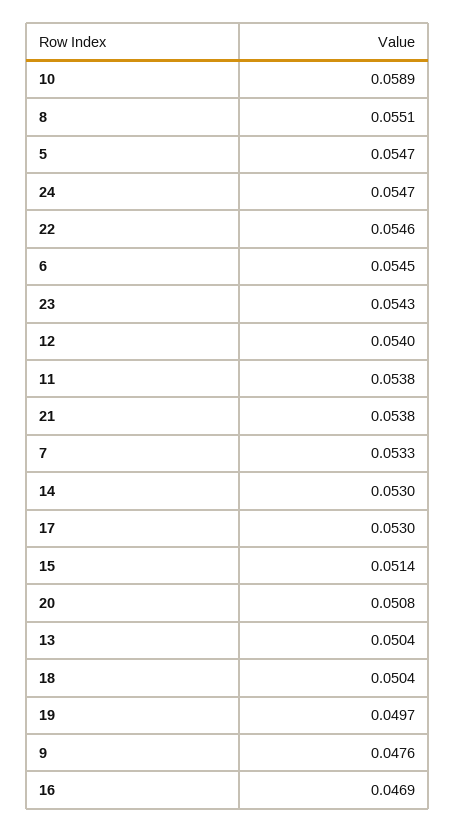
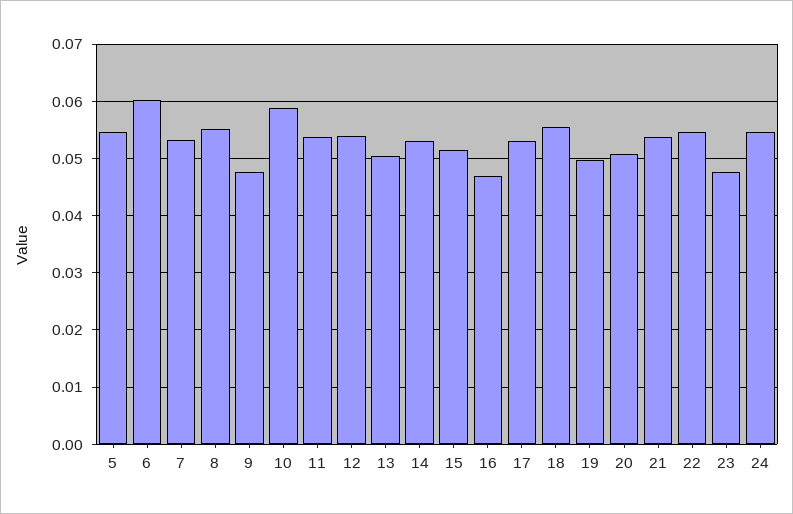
6: 0.0545 -> 0.06
23: 0.0543 -> 0.048
18: 0.0504 -> 0.056

